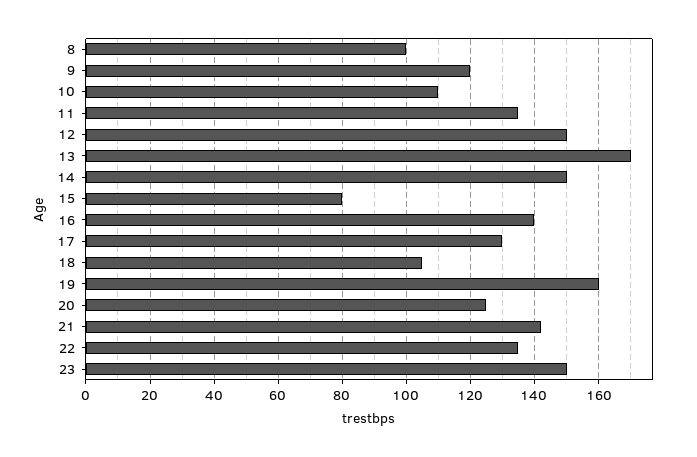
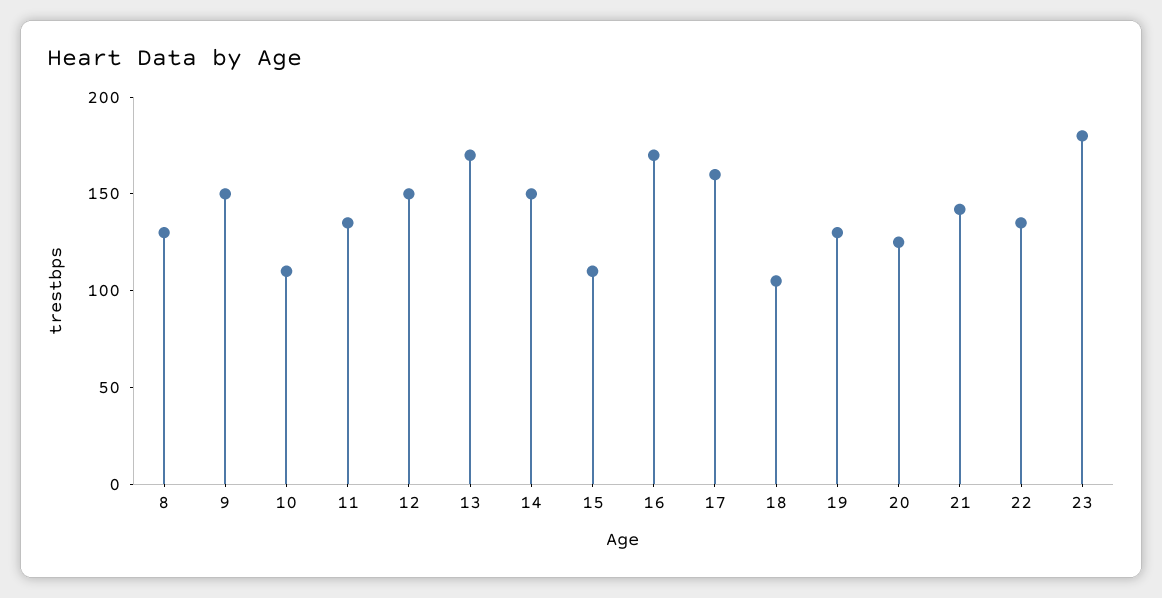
8: 100 -> 130
9: 120 -> 150
15: 80 -> 110
16: 140 -> 170
17: 130 -> 160
19: 160 -> 130
23: 150 -> 180

